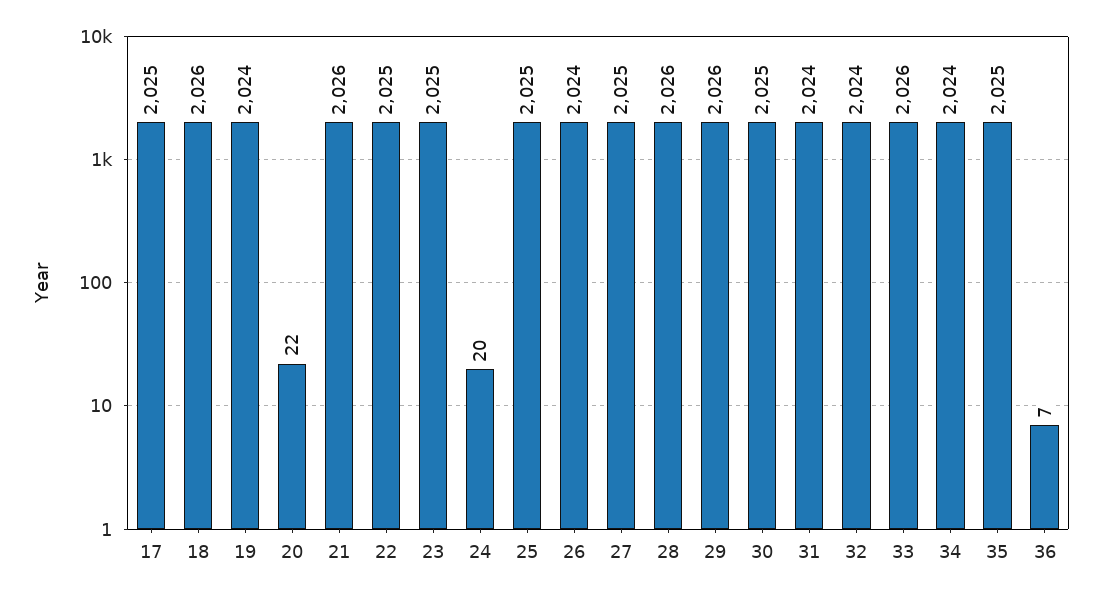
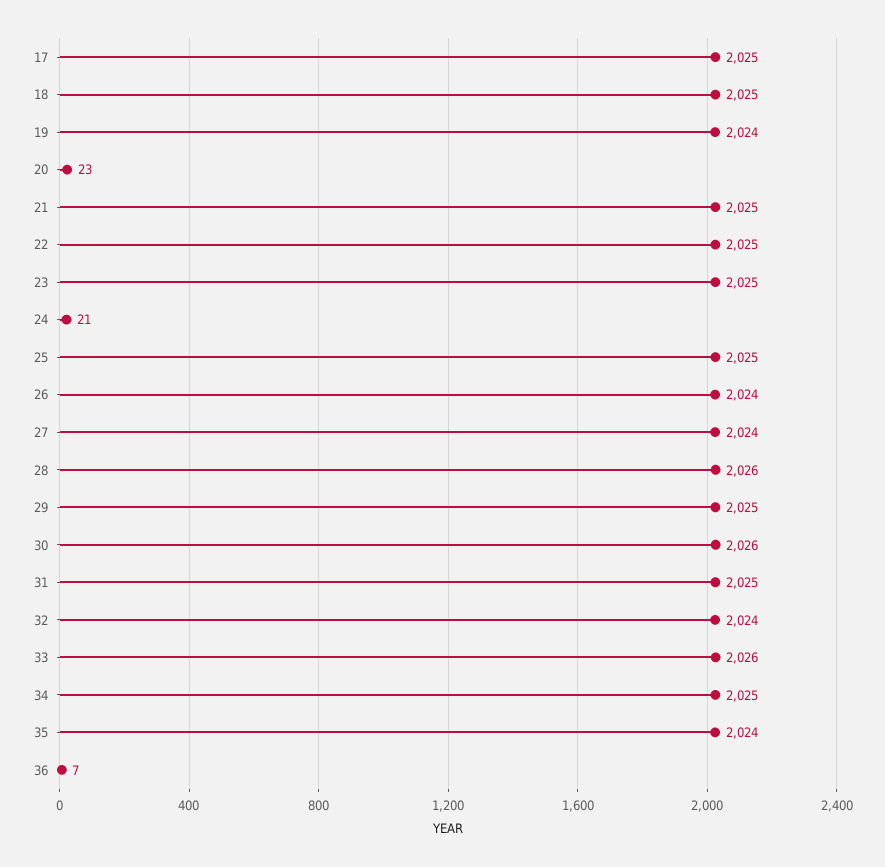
18: 2026 -> 2025
20: 22 -> 23
21: 2026 -> 2025
24: 20 -> 21
27: 2025 -> 2024
29: 2026 -> 2025
30: 2025 -> 2026
31: 2024 -> 2025
34: 2024 -> 2025
35: 2025 -> 2024

